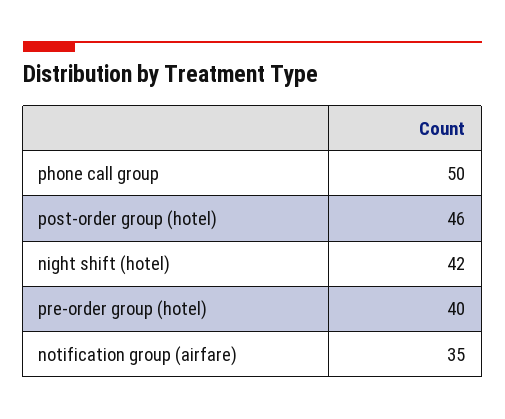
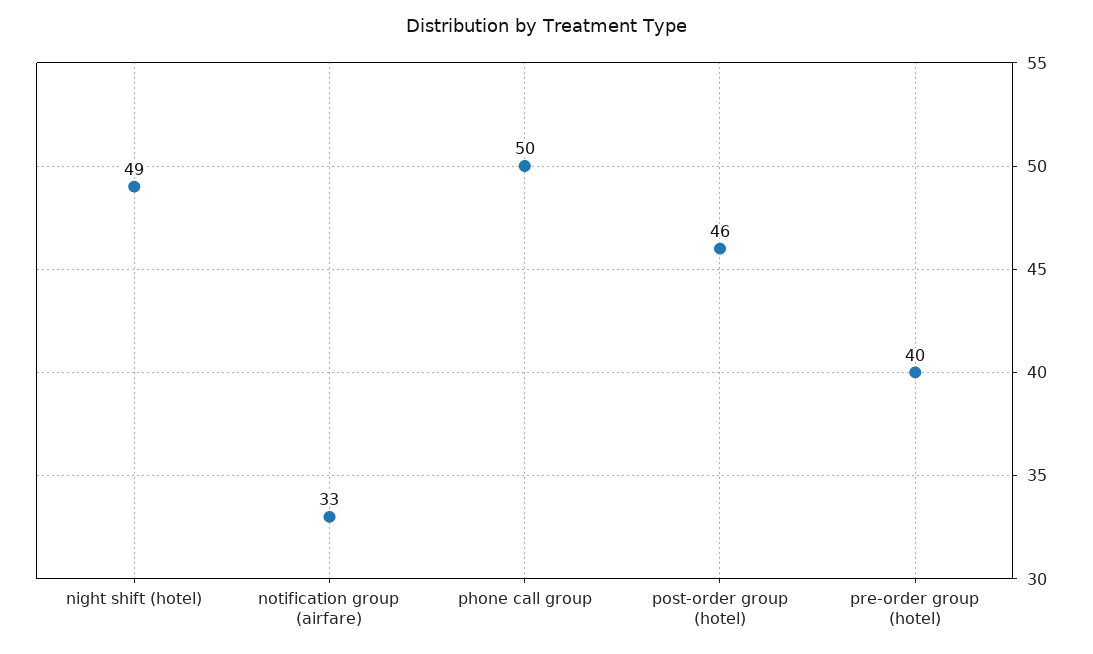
night shift (hotel): 42 -> 49
notification group (airfare): 35 -> 33

